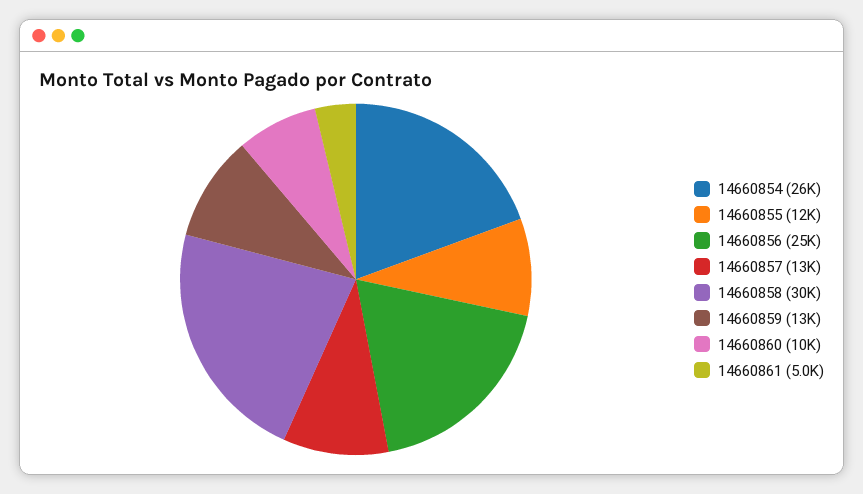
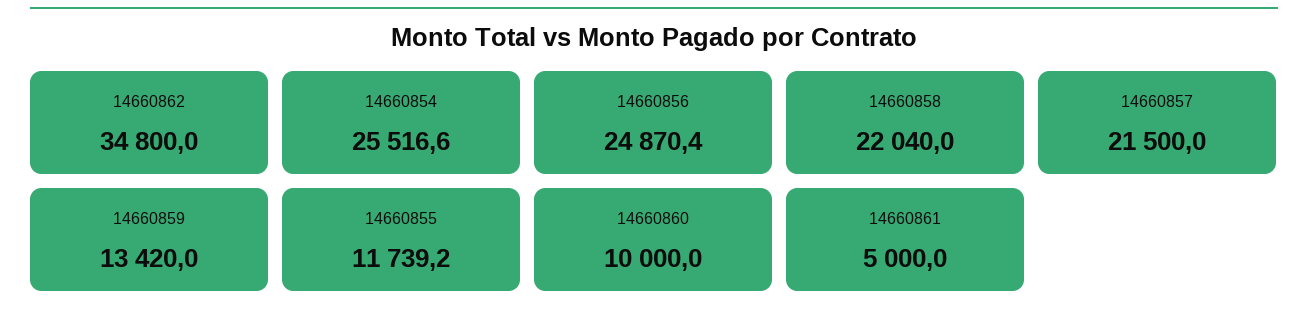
14660857: 13000 -> 21500
14660858: 30000 -> 22040
14660862: none -> 34800

